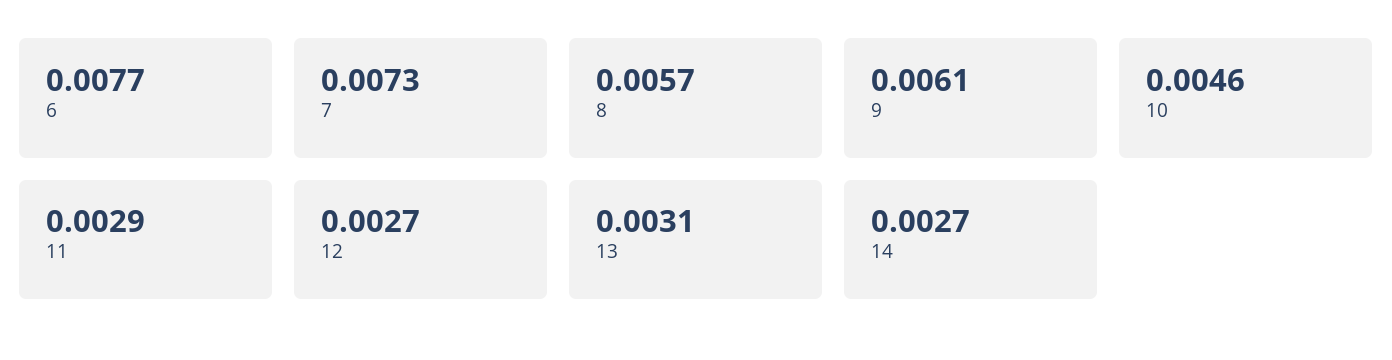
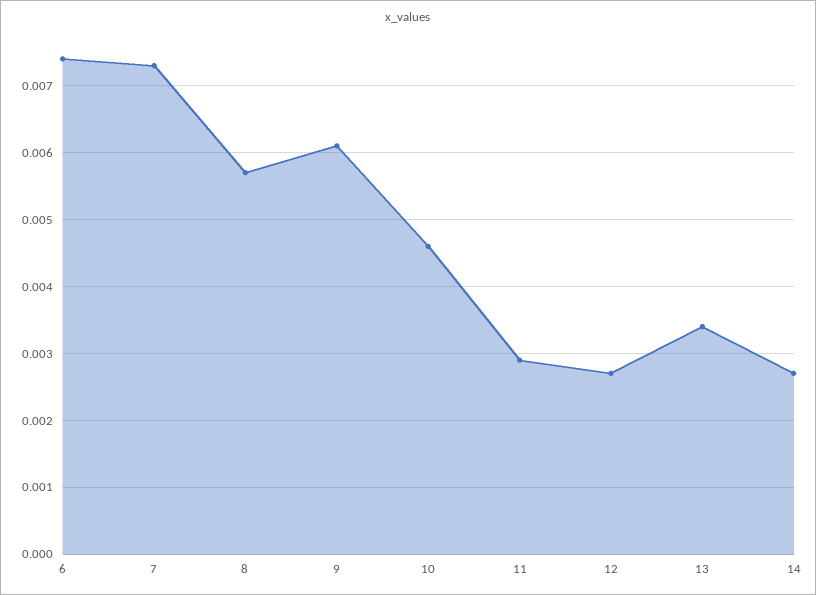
6: 0.0077 -> 0.0074
13: 0.0031 -> 0.0034

